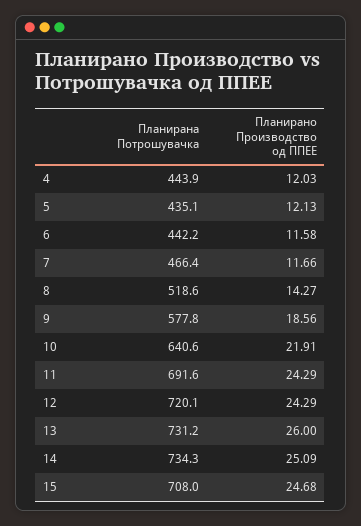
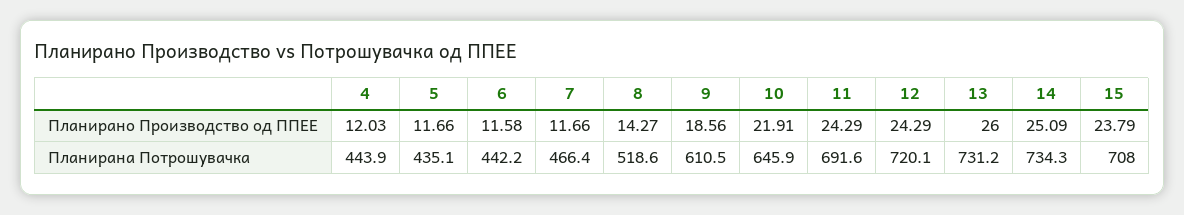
Планирано Производство од ППЕЕ, 5: 12.13 -> 11.66
Планирана Потрошувачка, 9: 577.8 -> 610.5
Планирана Потрошувачка, 10: 640.6 -> 645.9
Планирано Производство од ППЕЕ, 15: 24.68 -> 23.79

